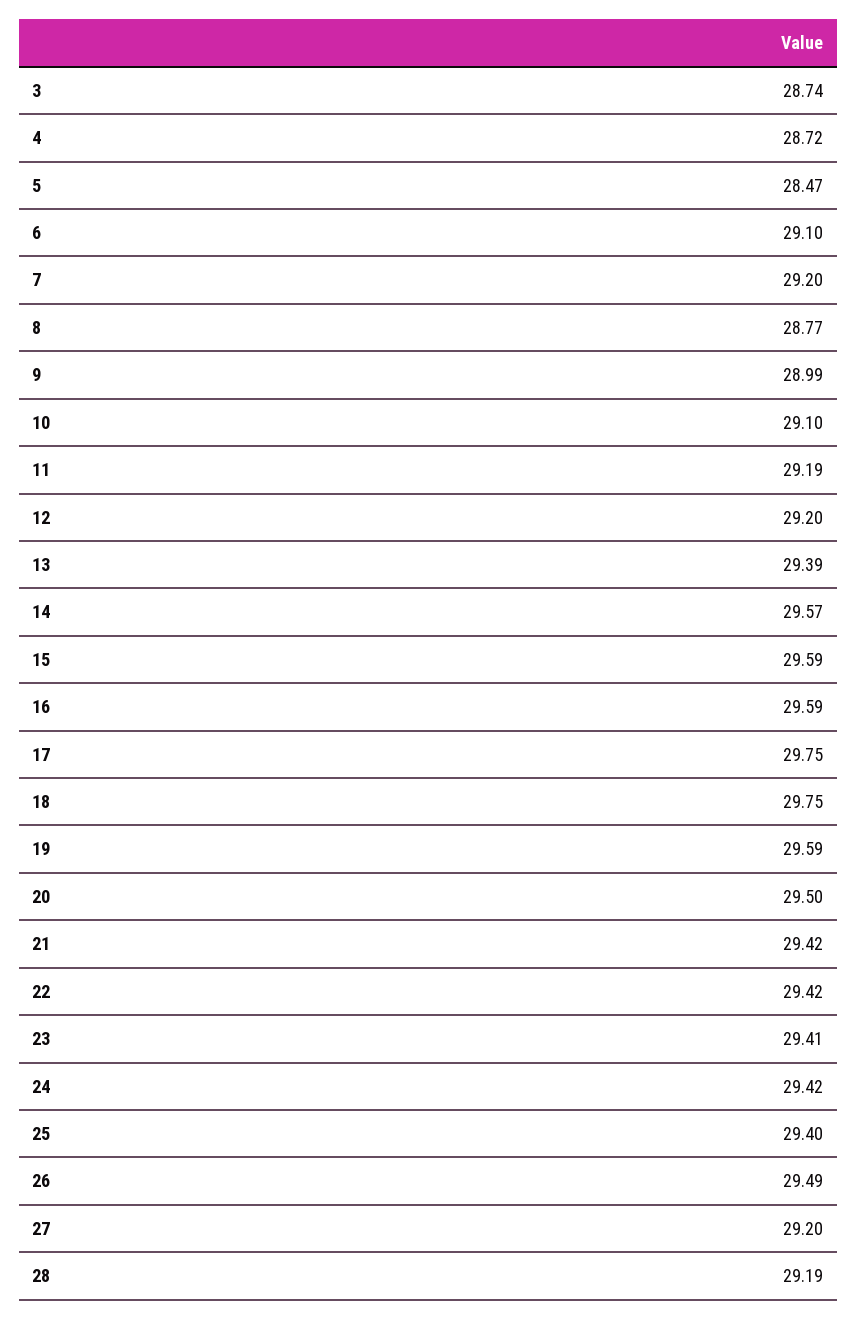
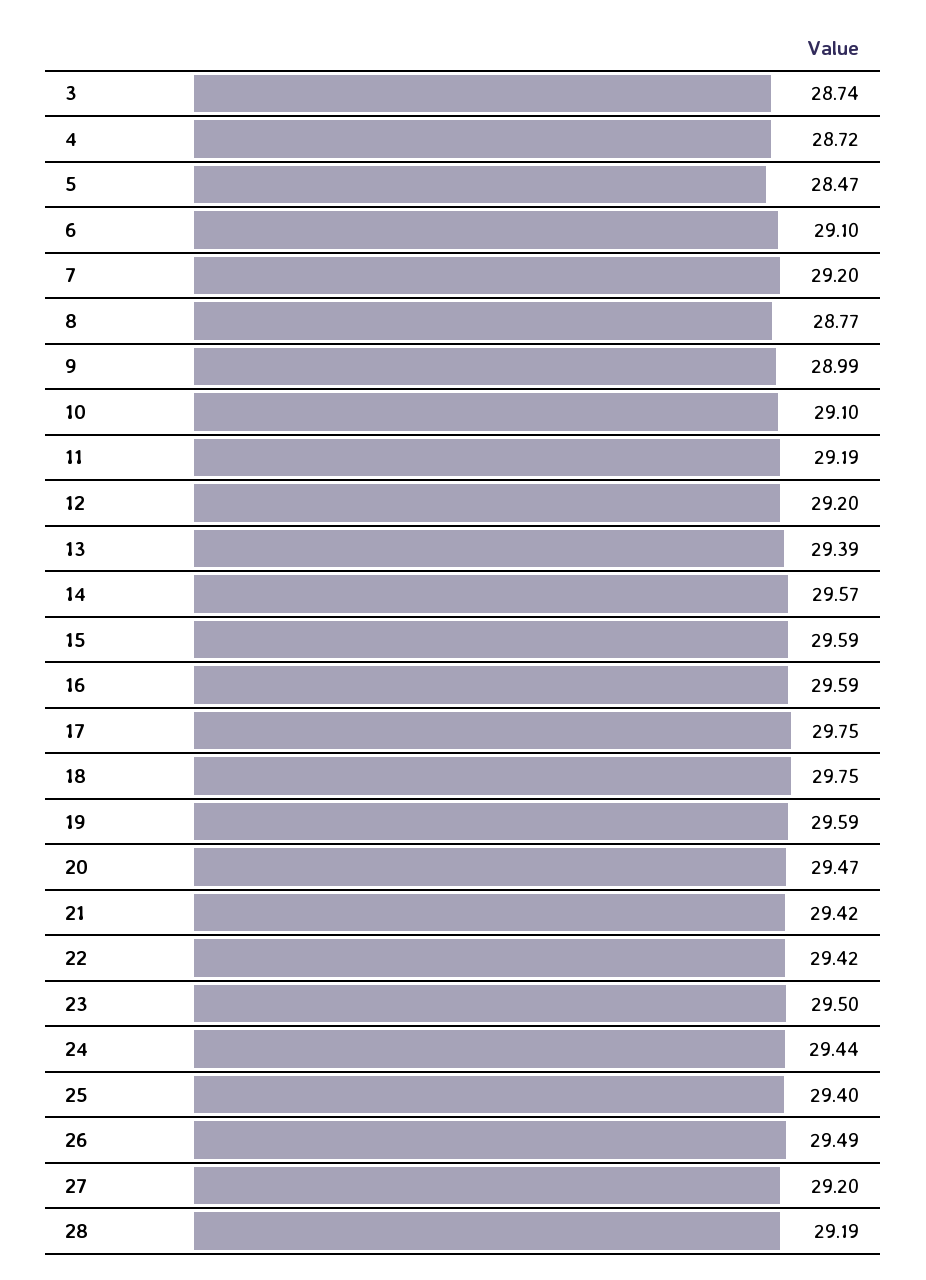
20: 29.5 -> 29.47
23: 29.41 -> 29.5
24: 29.42 -> 29.44

